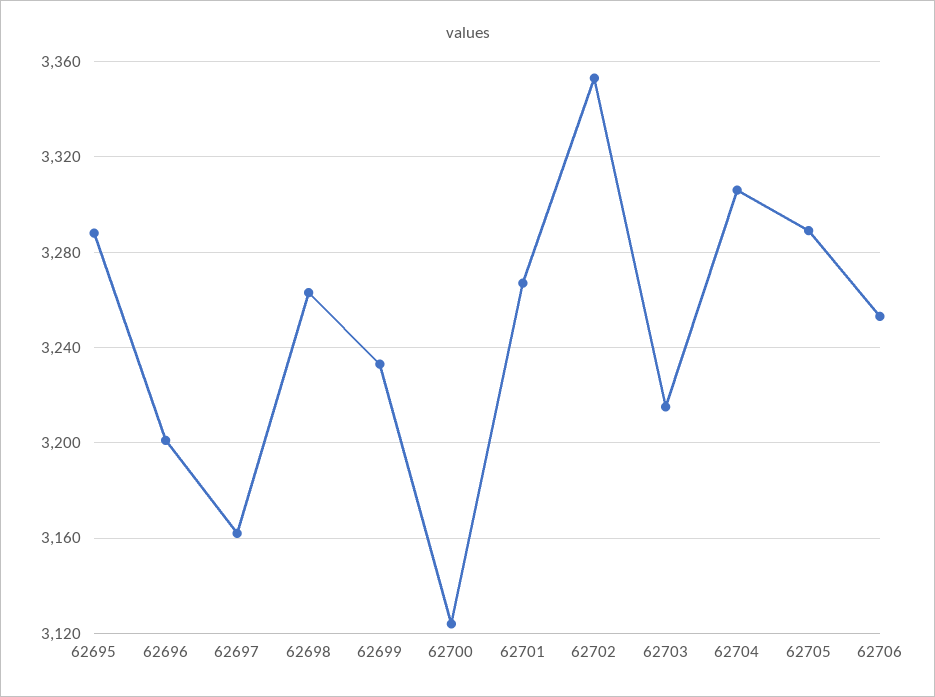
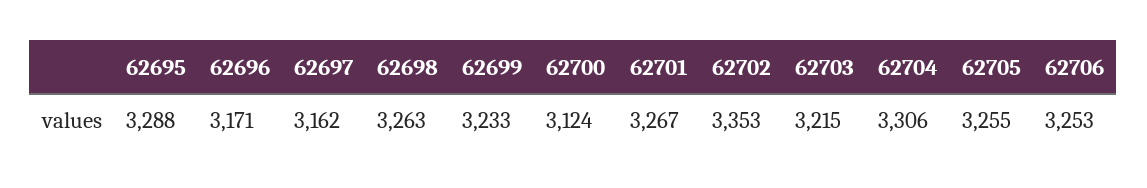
62696: 3200 -> 3171
62705: 3290 -> 3255

